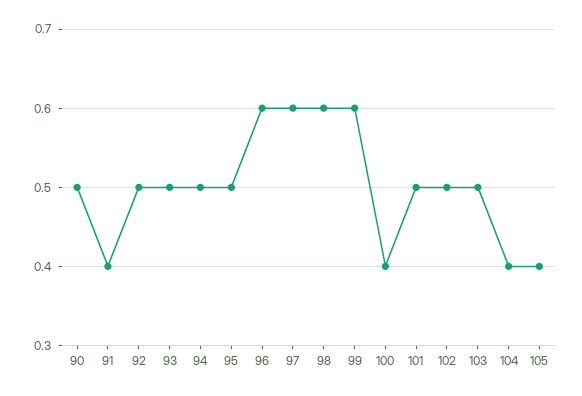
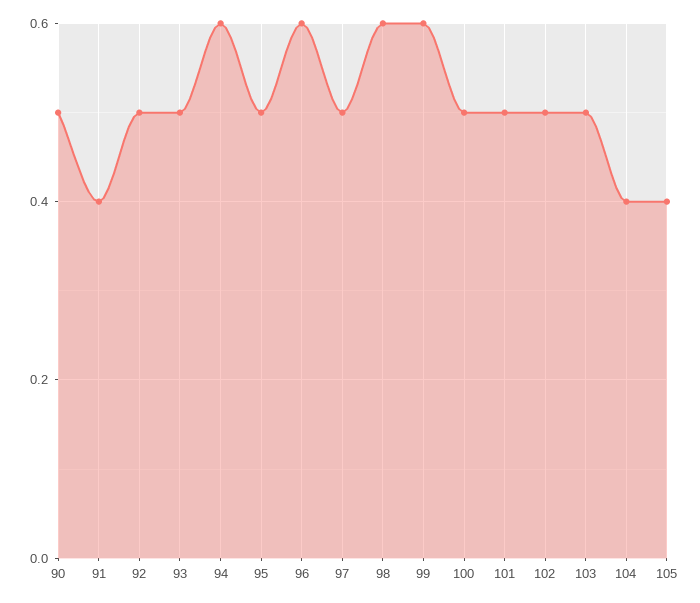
94: 0.5 -> 0.6
97: 0.6 -> 0.5
100: 0.4 -> 0.5

